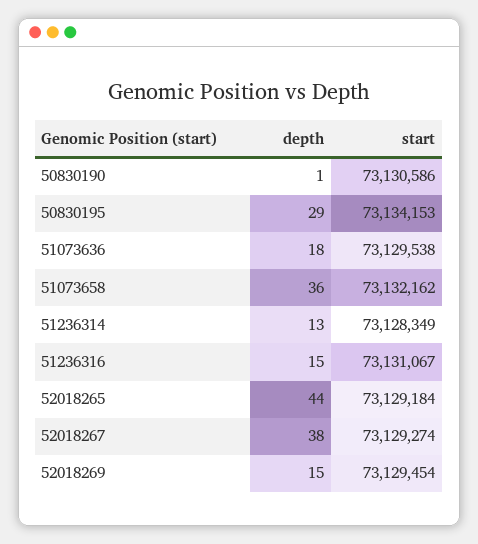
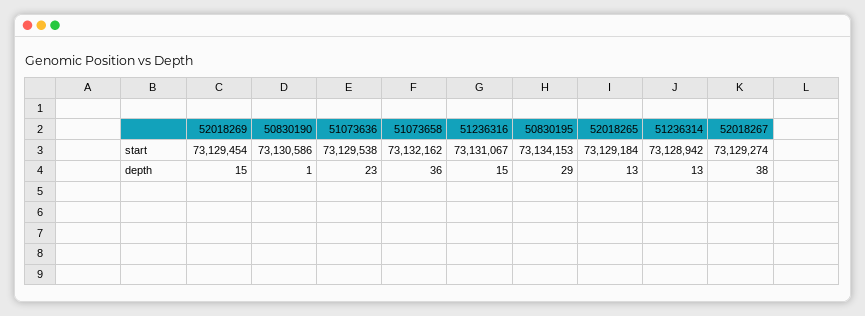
depth, 51073636: 18 -> 23
start, 51236314: 73128349 -> 73128942
depth, 52018265: 44 -> 13

